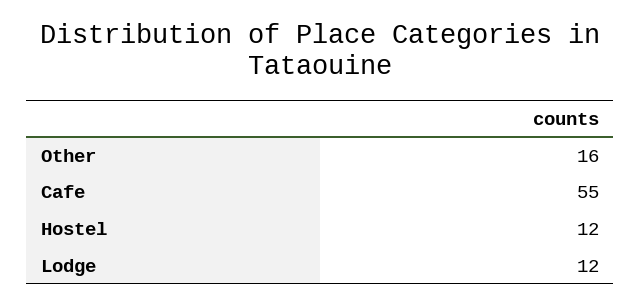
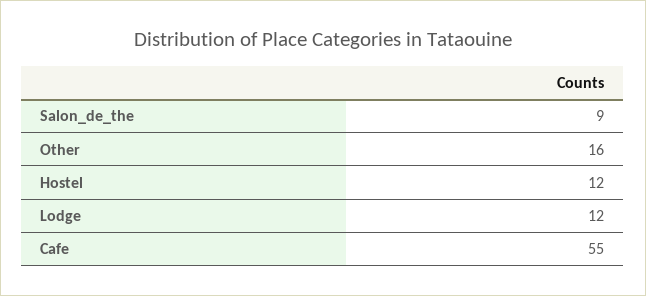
Salon_de_the: none -> 9

